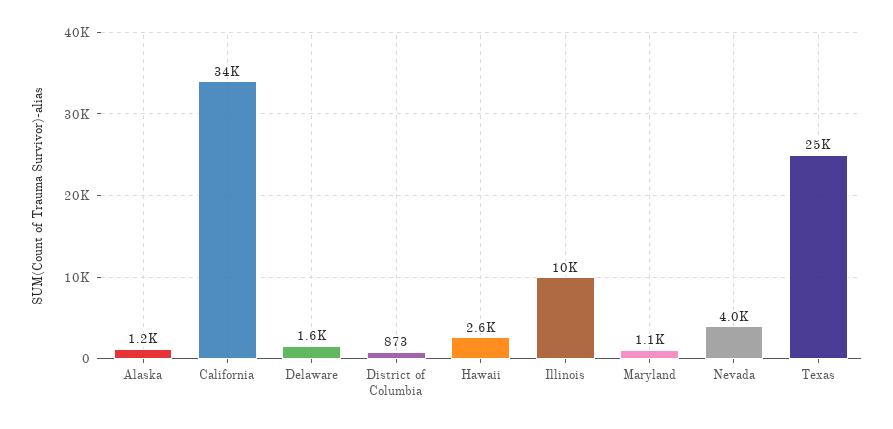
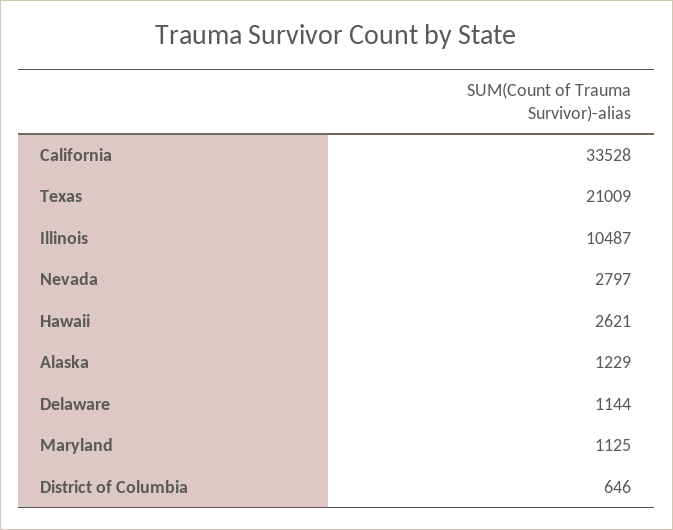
Delaware: 1600 -> 1144
District of Columbia: 873 -> 646
Nevada: 4000 -> 2797
Texas: 25000 -> 21009

